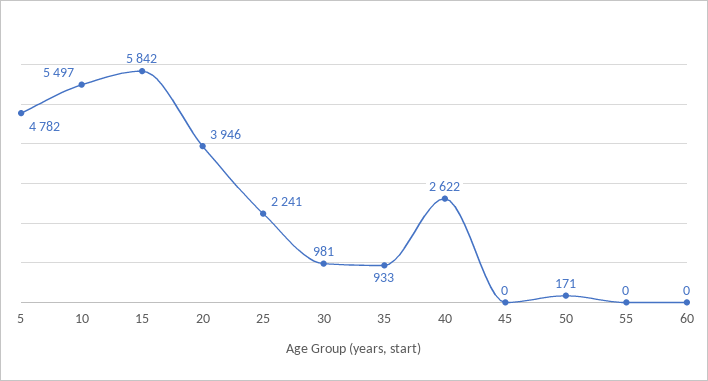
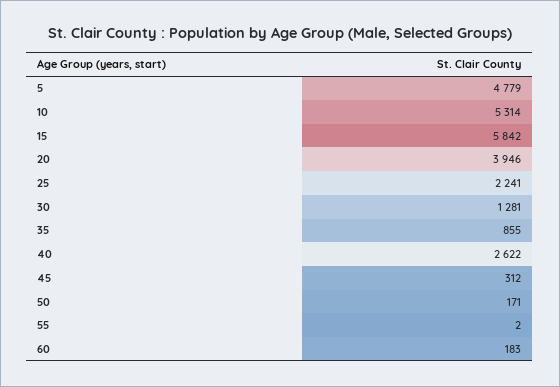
5: 4782 -> 4779
10: 5497 -> 5314
30: 981 -> 1281
35: 933 -> 855
45: 0 -> 312
55: 0 -> 2
60: 0 -> 183

